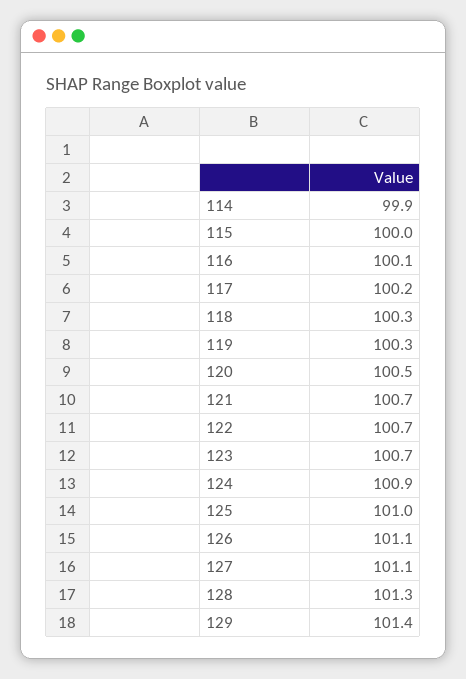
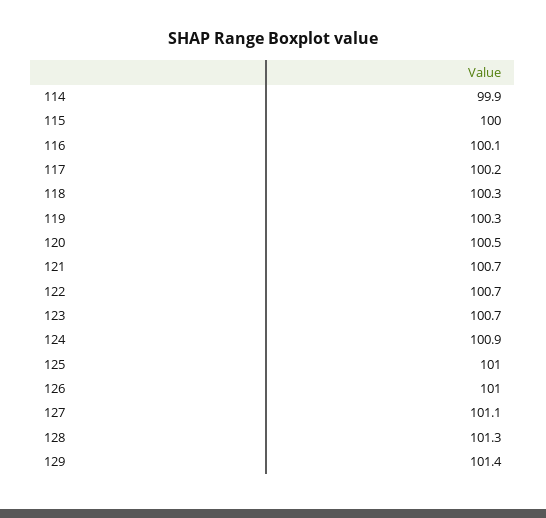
126: 101.1 -> 101

